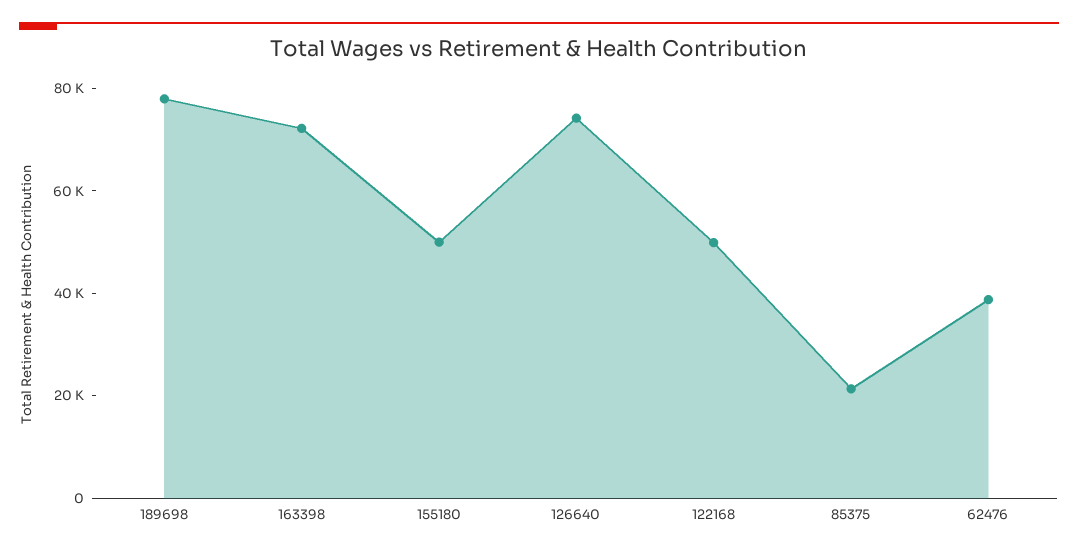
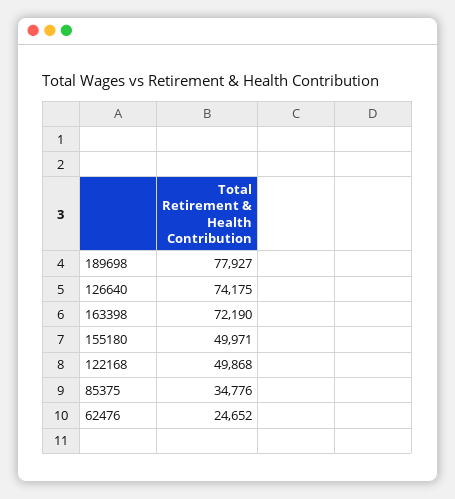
85375: 20000 -> 34776
62476: 40000 -> 24652

